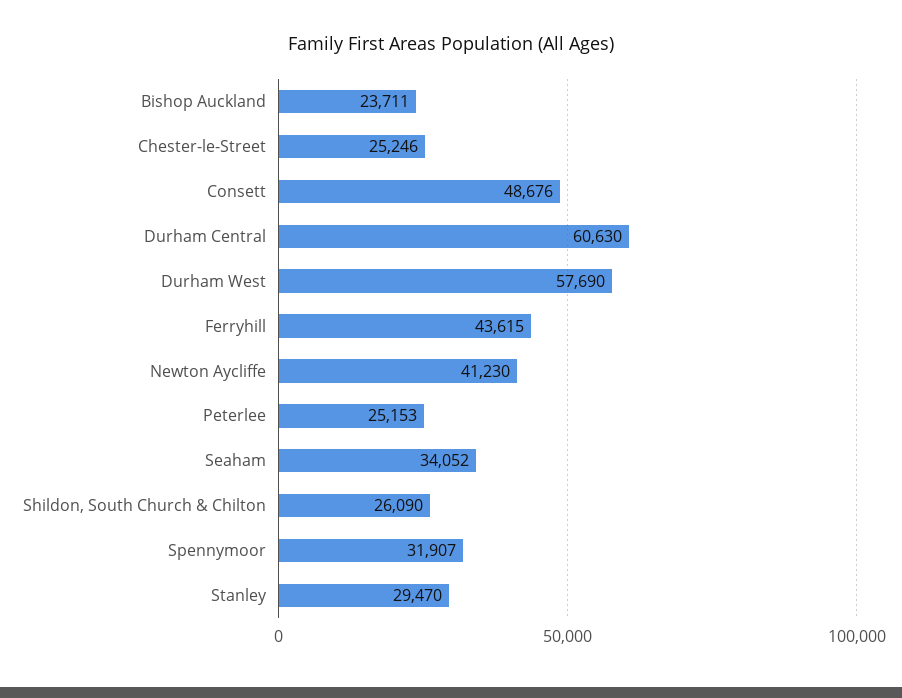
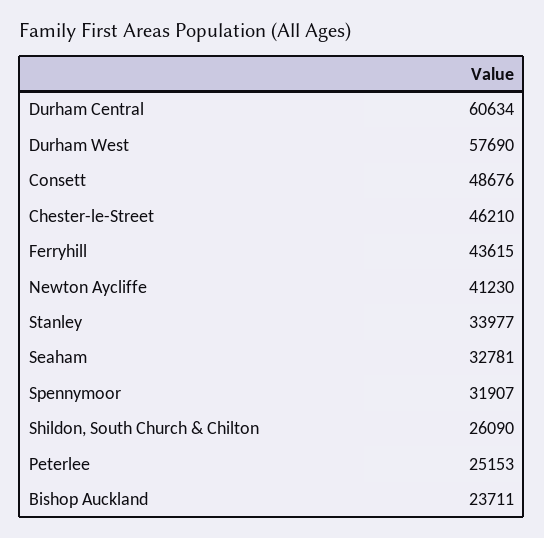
Chester-le-Street: 25246 -> 46210
Durham Central: 60630 -> 60634
Seaham: 34052 -> 32781
Stanley: 29470 -> 33977

